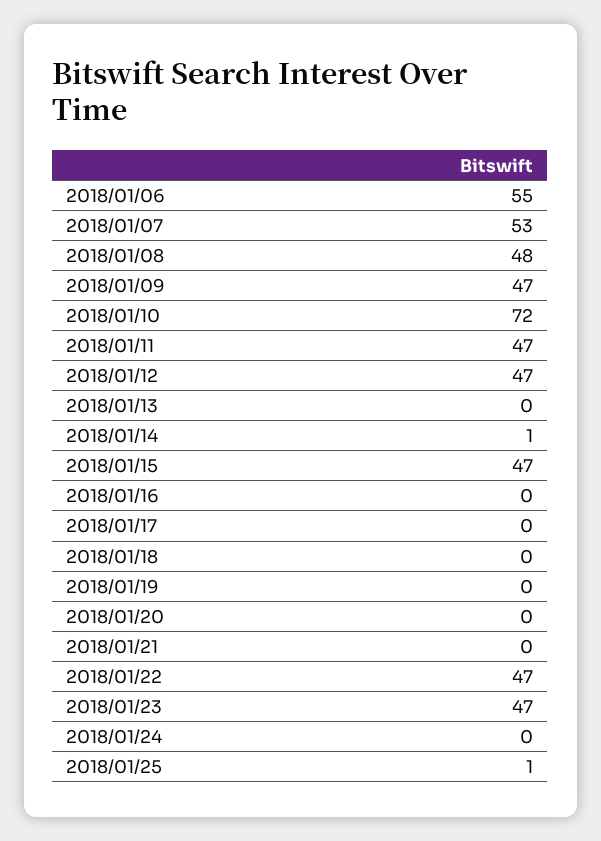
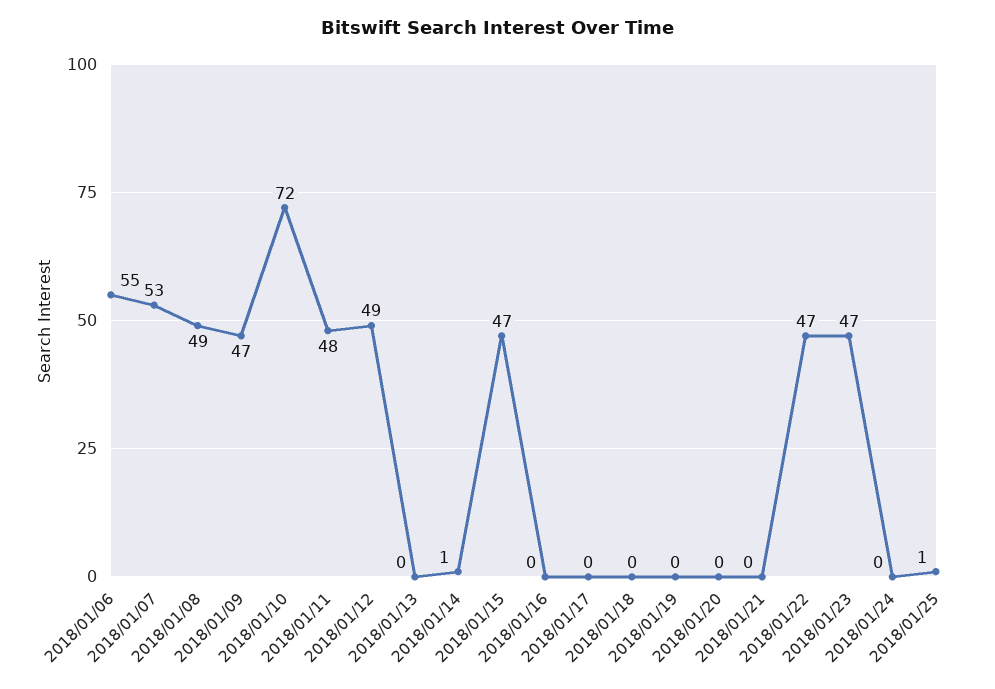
2018/01/08: 48 -> 49
2018/01/11: 47 -> 48
2018/01/12: 47 -> 49

